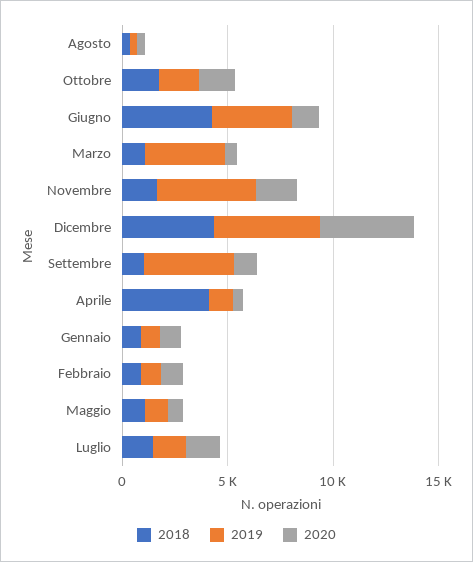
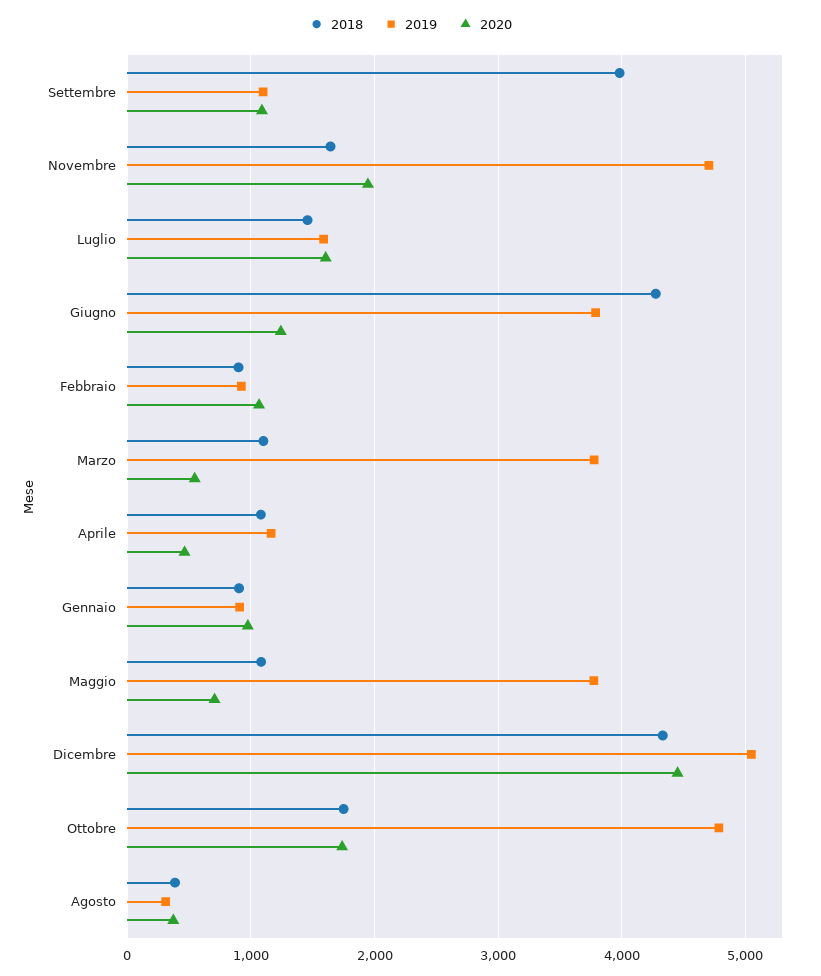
2019, Ottobre: 2000 -> 4800
2018, Settembre: 1000 -> 4000
2019, Settembre: 4000 -> 1100
2018, Aprile: 4000 -> 1100
2019, Maggio: 1000 -> 3800

